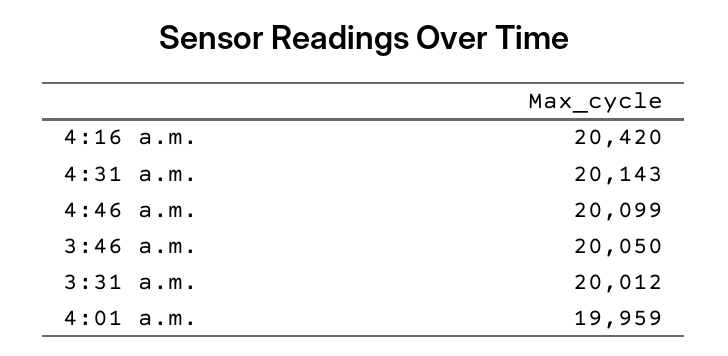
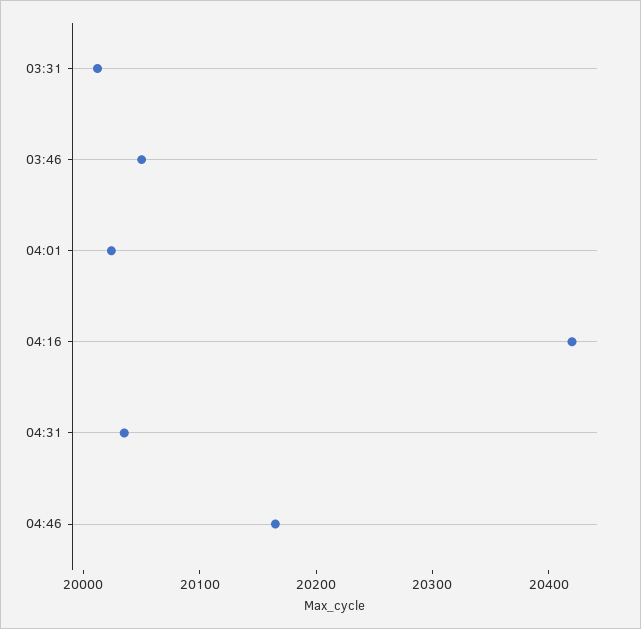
4:31 a.m.: 20143 -> 20040
4:46 a.m.: 20099 -> 20160
4:01 a.m.: 19959 -> 20020

